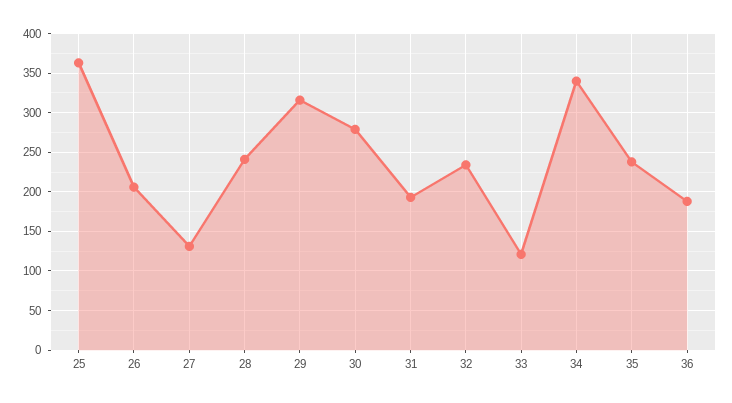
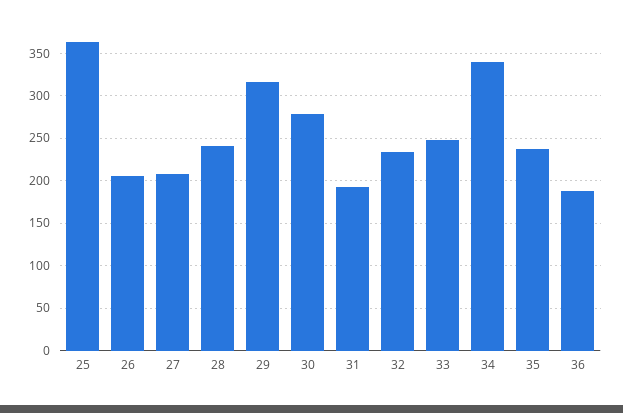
27: 130 -> 210
33: 120 -> 250

